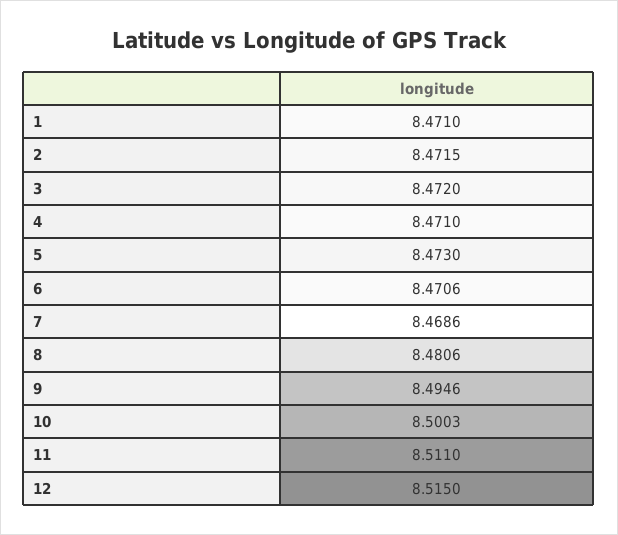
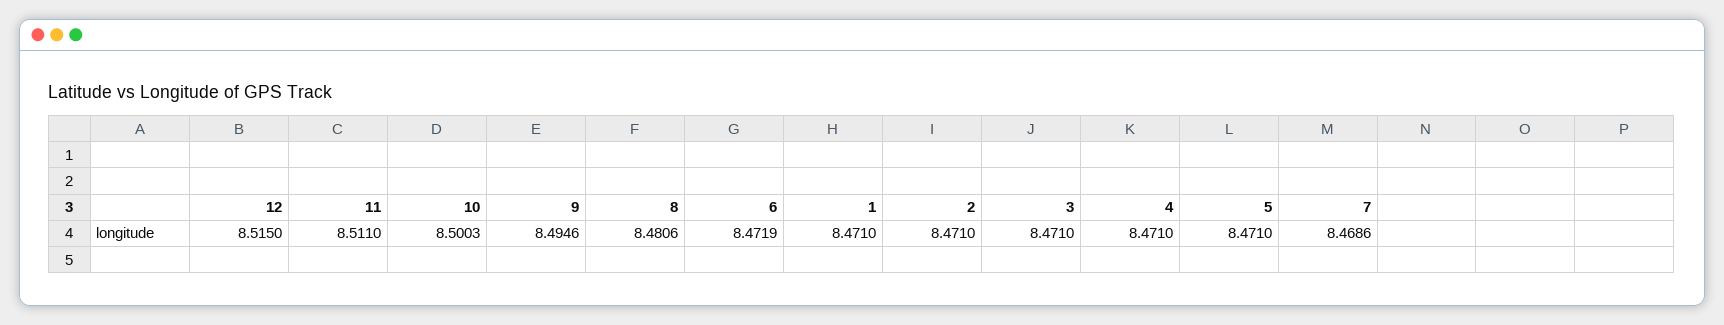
2: 8.4715 -> 8.471
3: 8.472 -> 8.471
5: 8.473 -> 8.471
6: 8.4706 -> 8.4719

